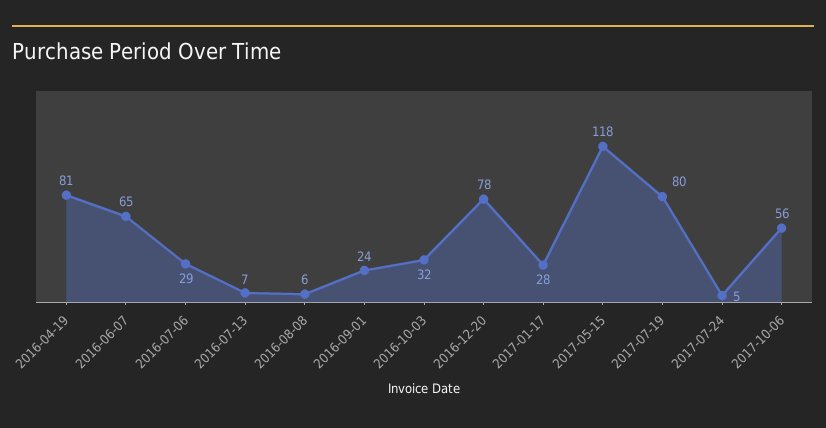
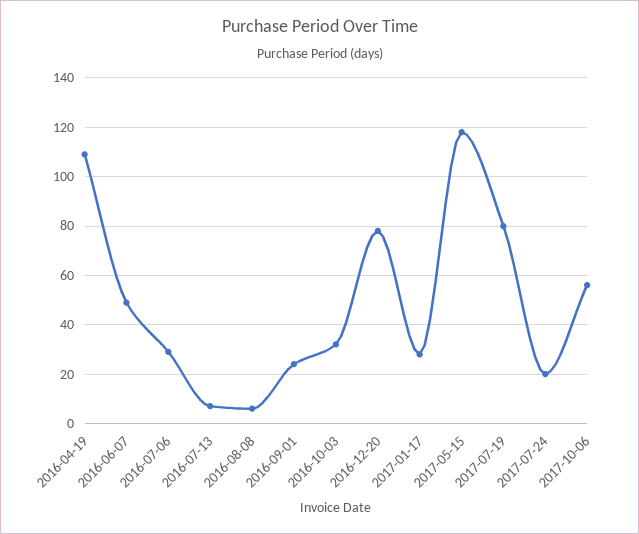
2016-04-19: 81 -> 110
2016-06-07: 65 -> 50
2017-07-24: 5 -> 20

